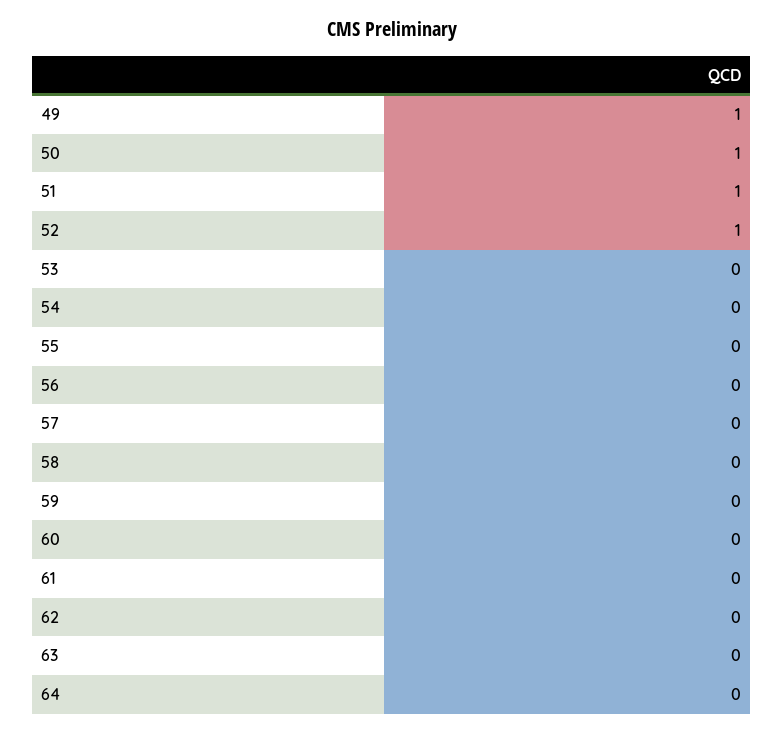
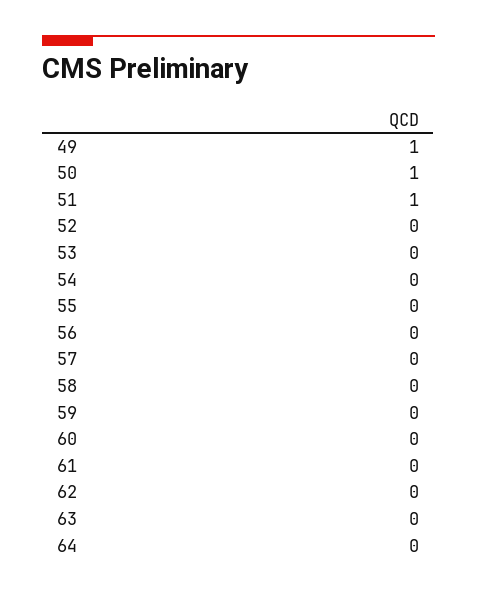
52: 1 -> 0

